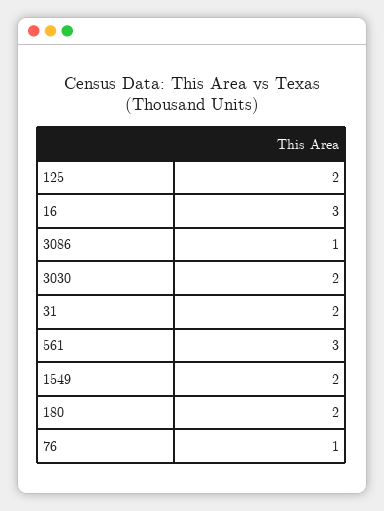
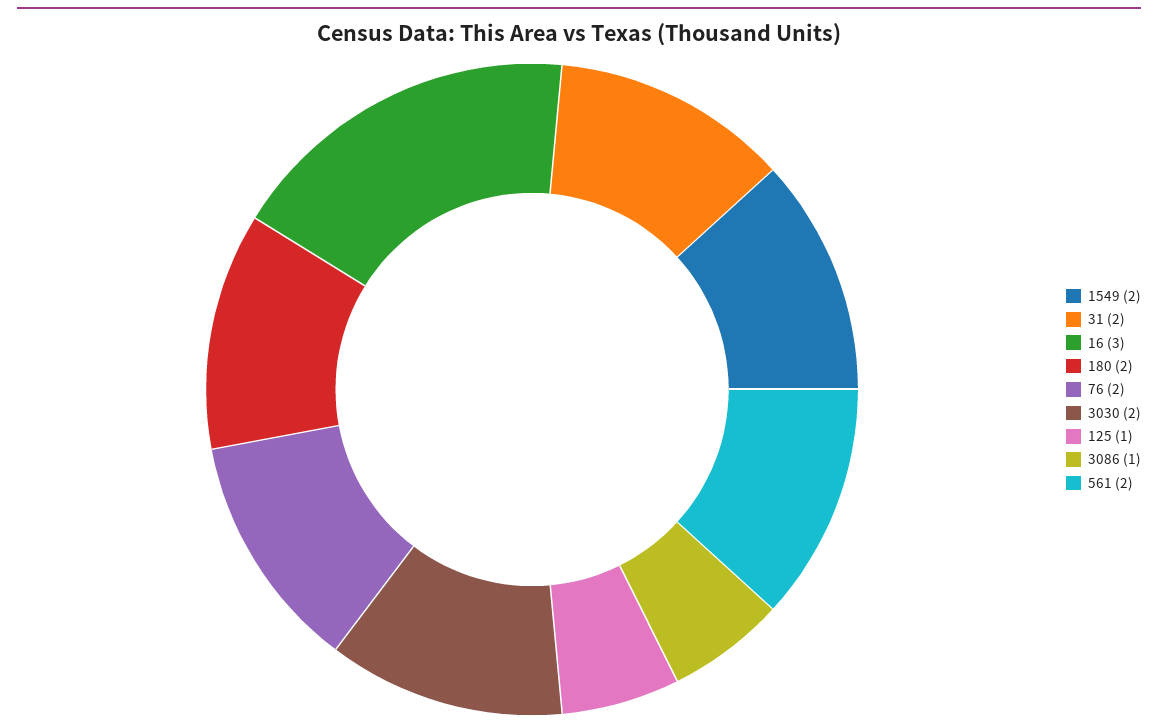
125: 2 -> 1
561: 3 -> 2
76: 1 -> 2

